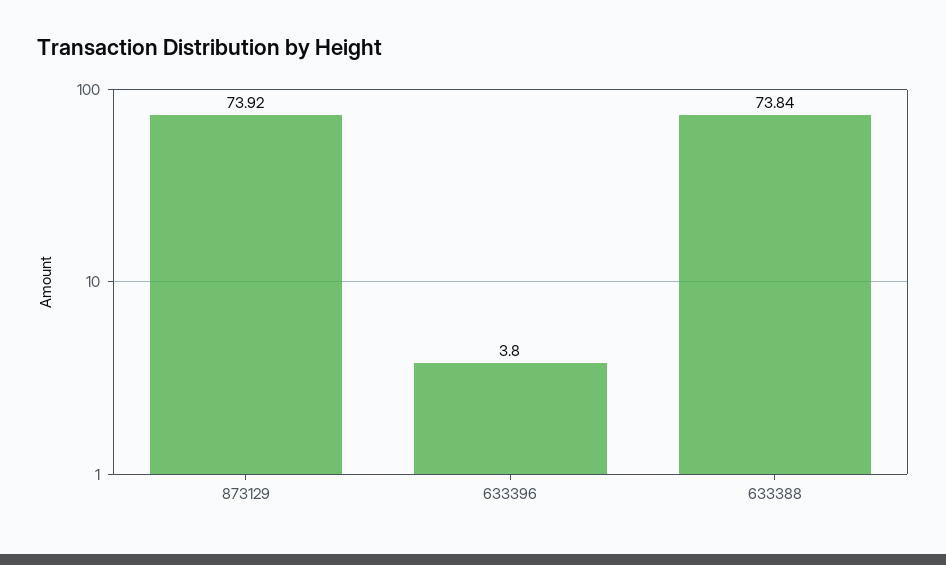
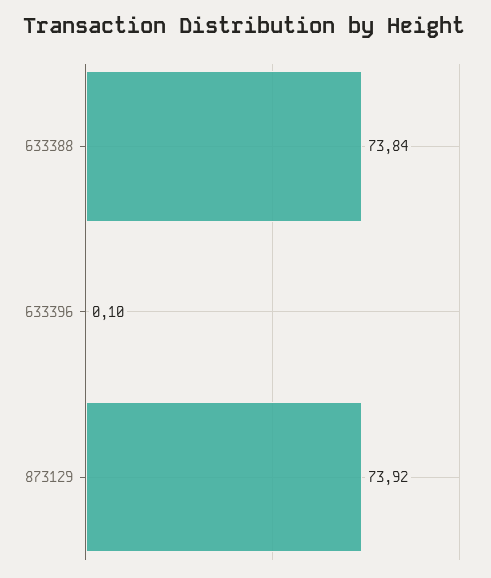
633396: 3.8 -> 0.1

